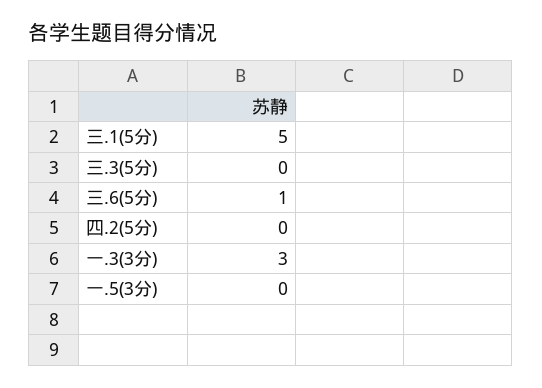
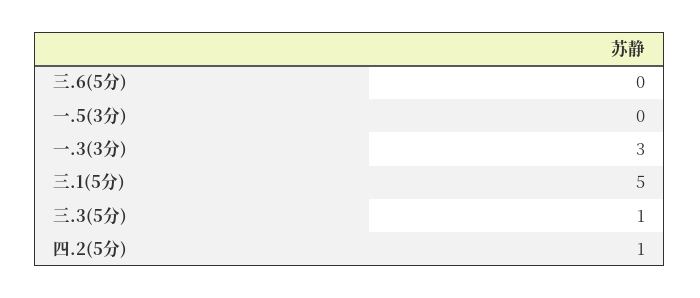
三.3(5分): 0 -> 1
三.6(5分): 1 -> 0
四.2(5分): 0 -> 1

